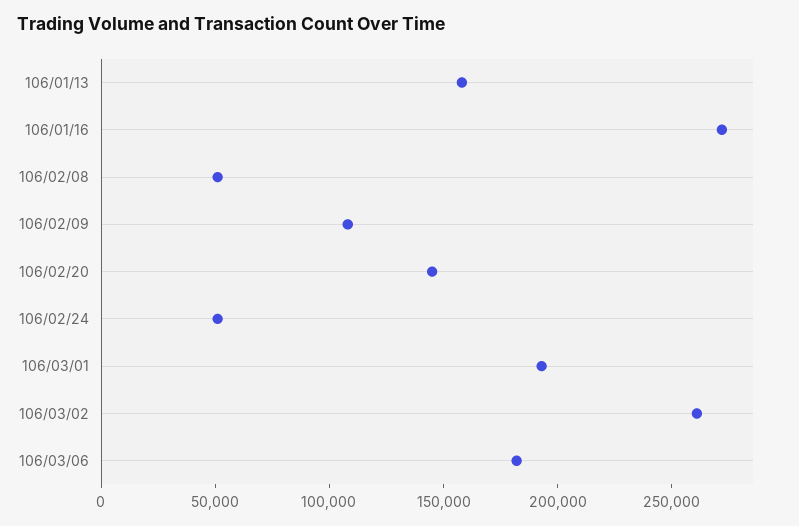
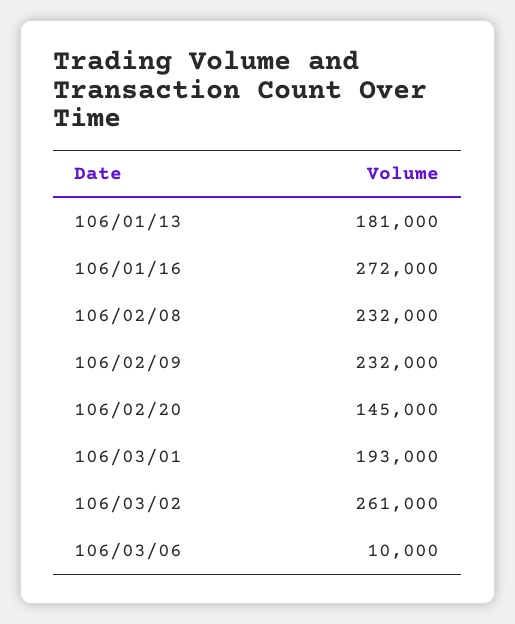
106/01/13: 160000 -> 181000
106/02/08: 50000 -> 232000
106/02/09: 110000 -> 232000
106/02/24: 50000 -> none
106/03/06: 180000 -> 10000

